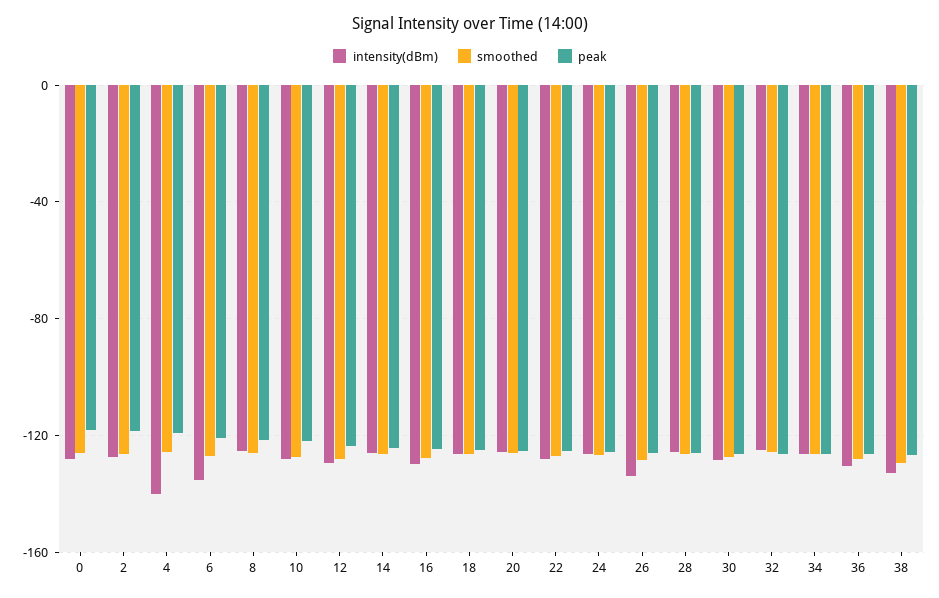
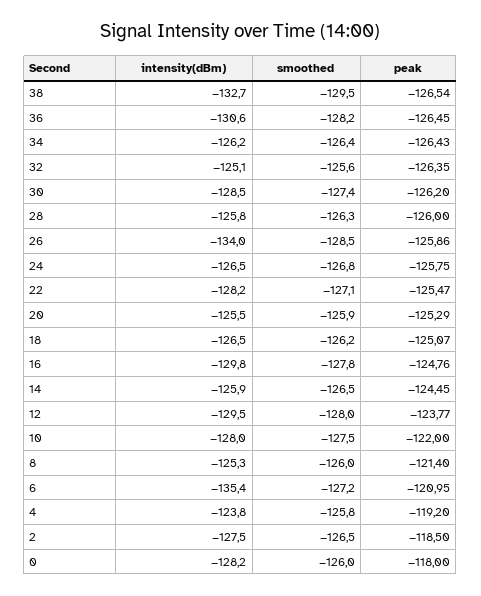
intensity(dBm), 4: -140 -> -123.8

